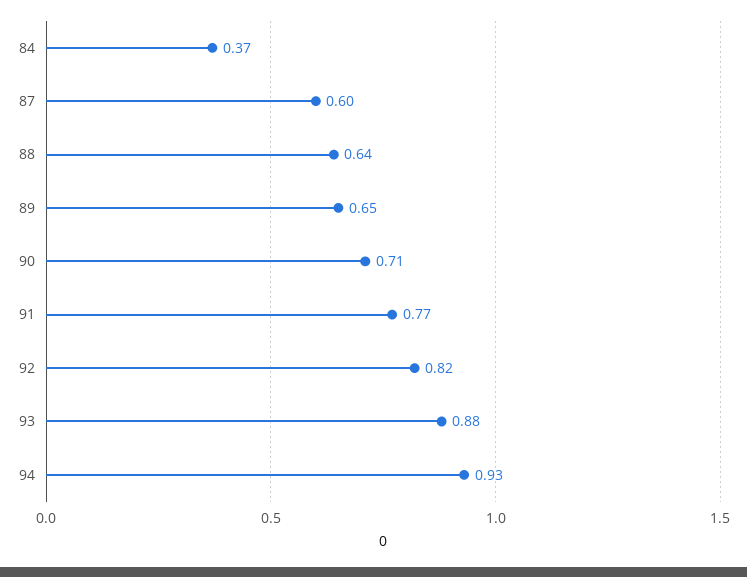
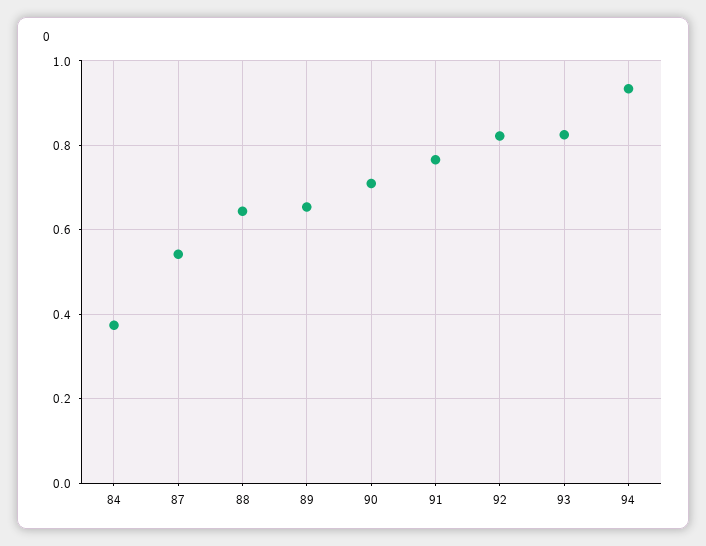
87: 0.6 -> 0.54
93: 0.88 -> 0.82

